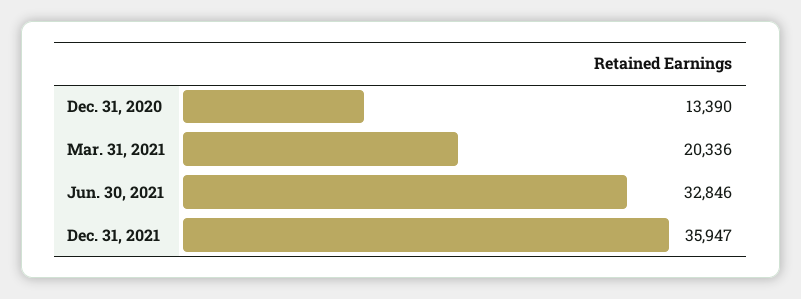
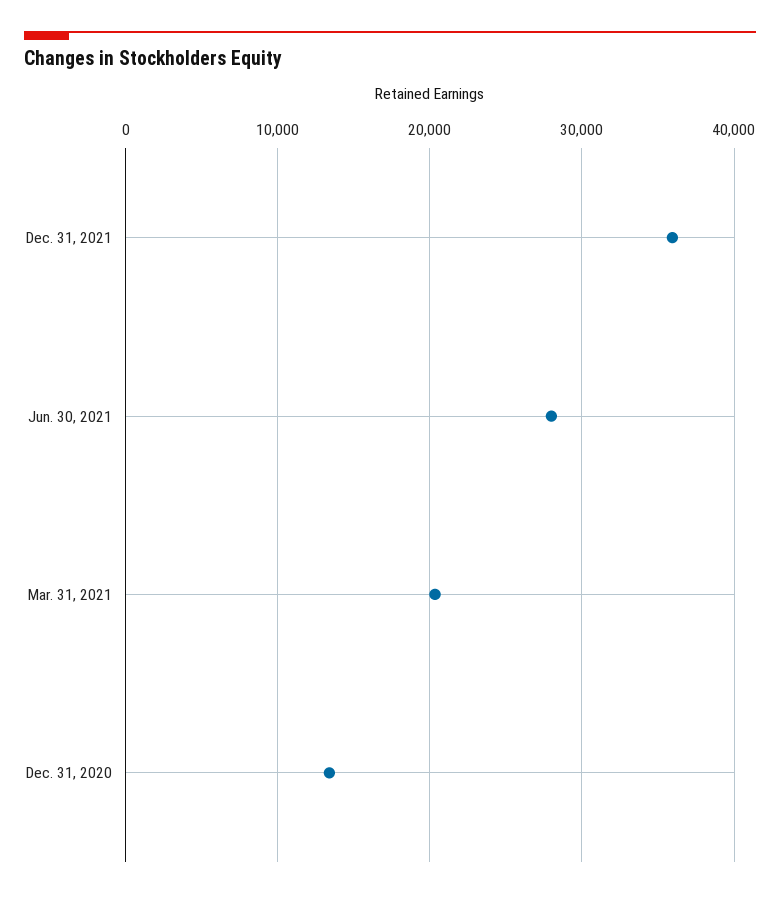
Jun. 30, 2021: 32846 -> 28000

